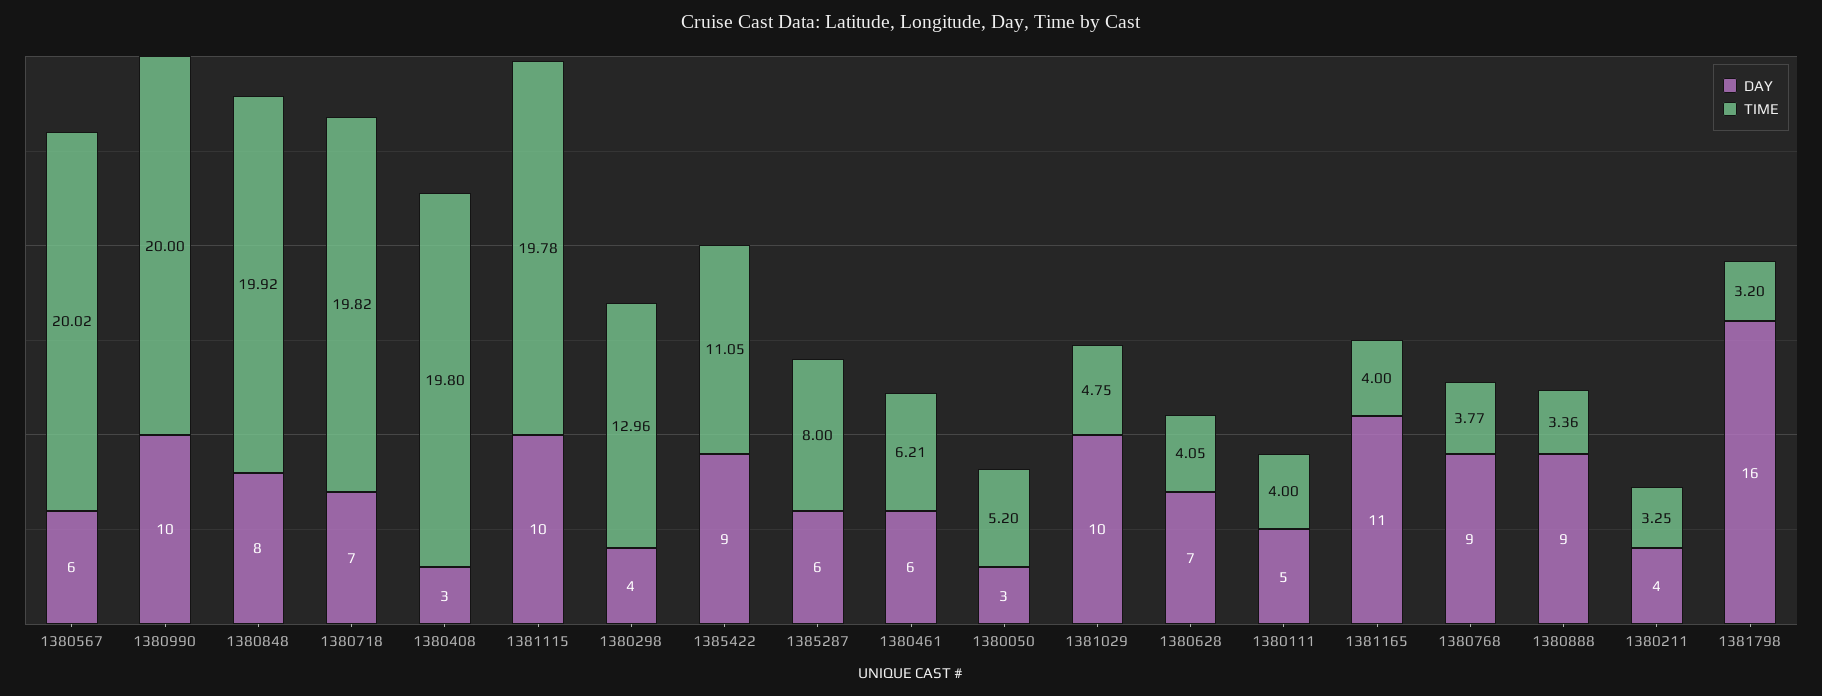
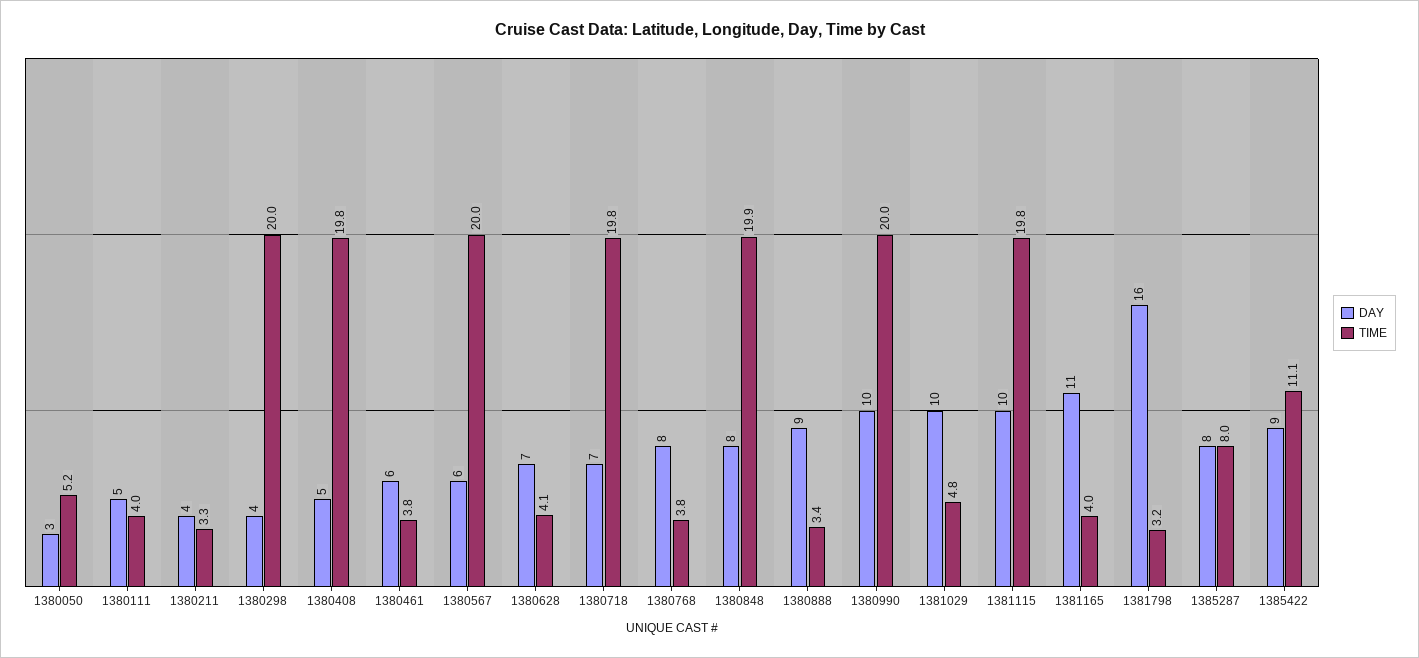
DAY, 1380408: 3 -> 5
TIME, 1380298: 12.96 -> 20
DAY, 1385287: 6 -> 8
TIME, 1380461: 6.21 -> 3.8
DAY, 1380768: 9 -> 8

